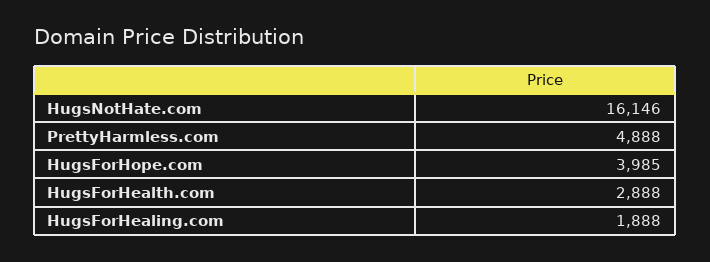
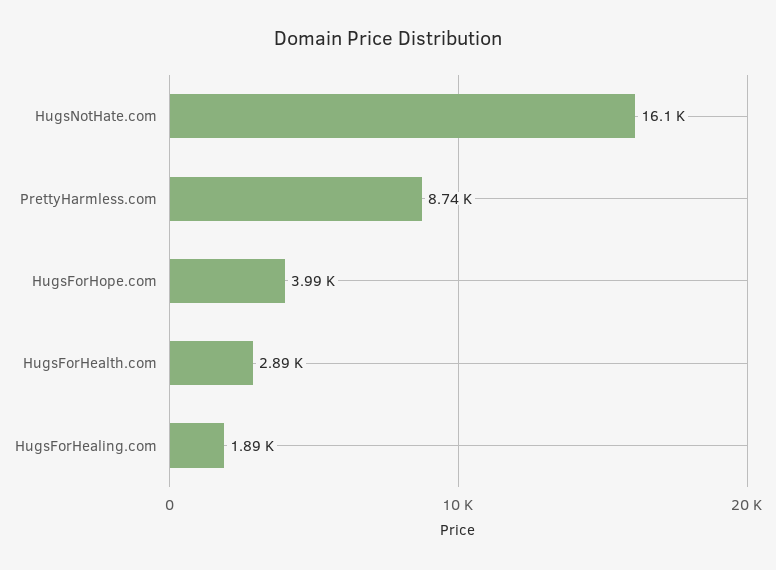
PrettyHarmless.com: 4888 -> 8740

